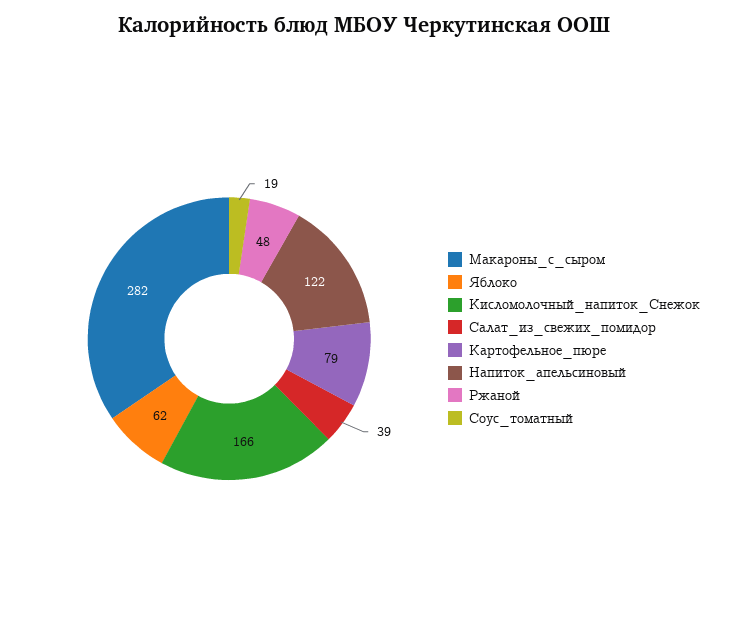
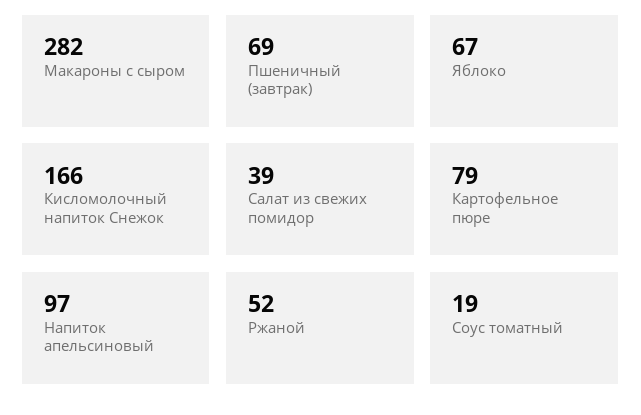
Яблоко: 62 -> 67
Напиток_апельсиновый: 122 -> 97
Ржаной: 48 -> 52
Пшеничный (завтрак): none -> 69

